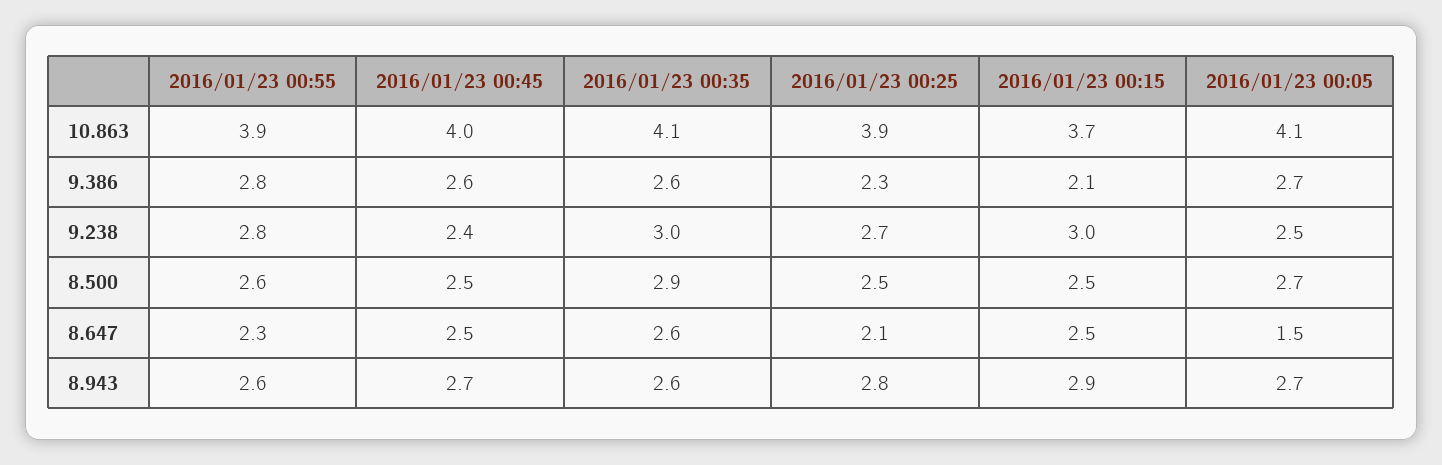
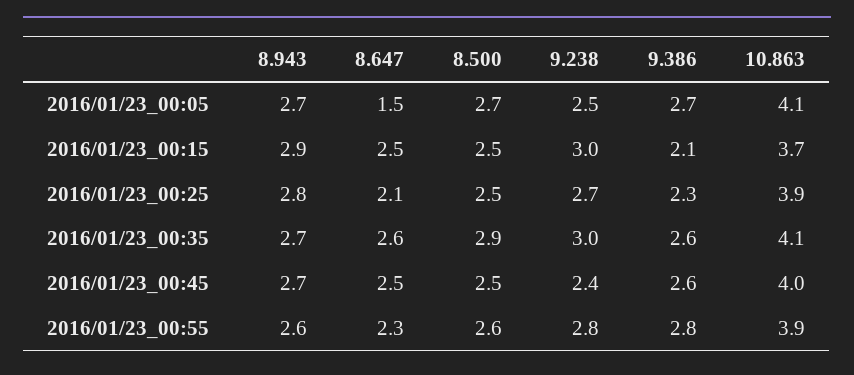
2016/01/23 00:35, 8.943: 2.6 -> 2.7

